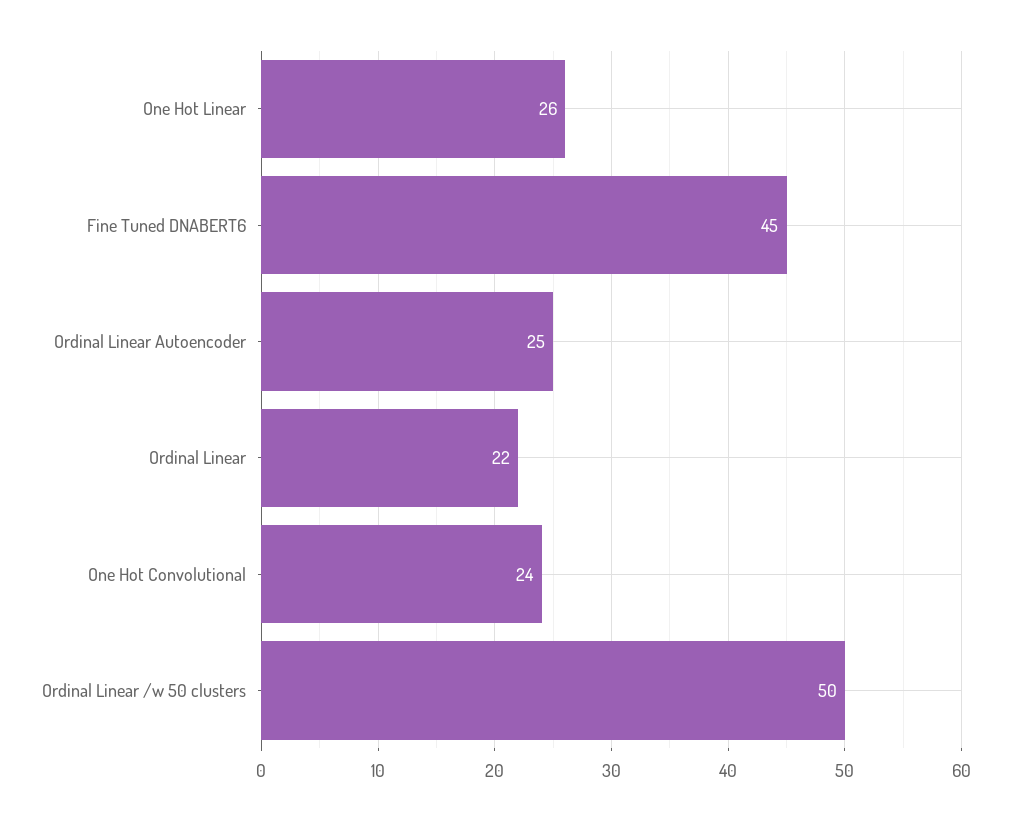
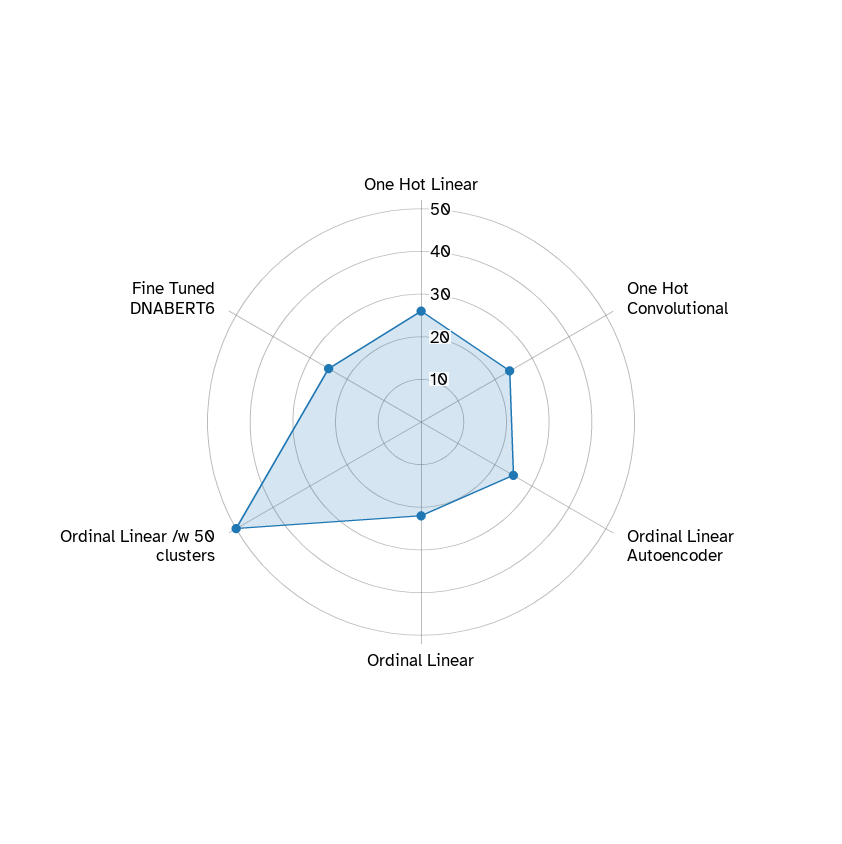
Fine Tuned DNABERT6: 45 -> 25

